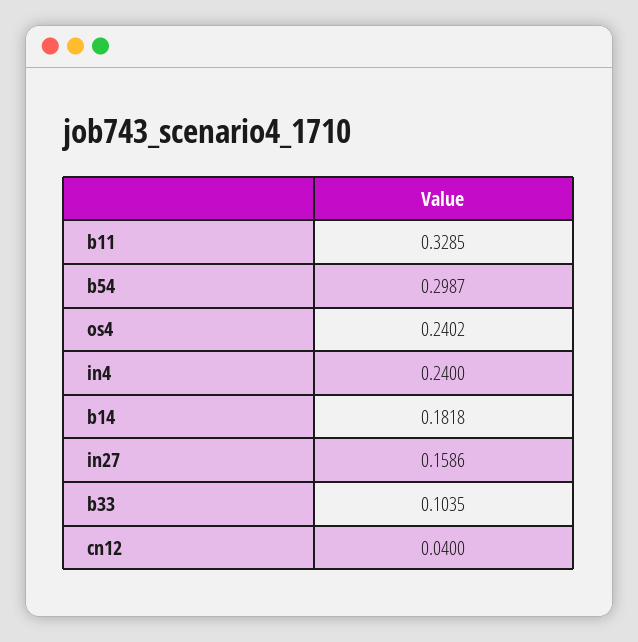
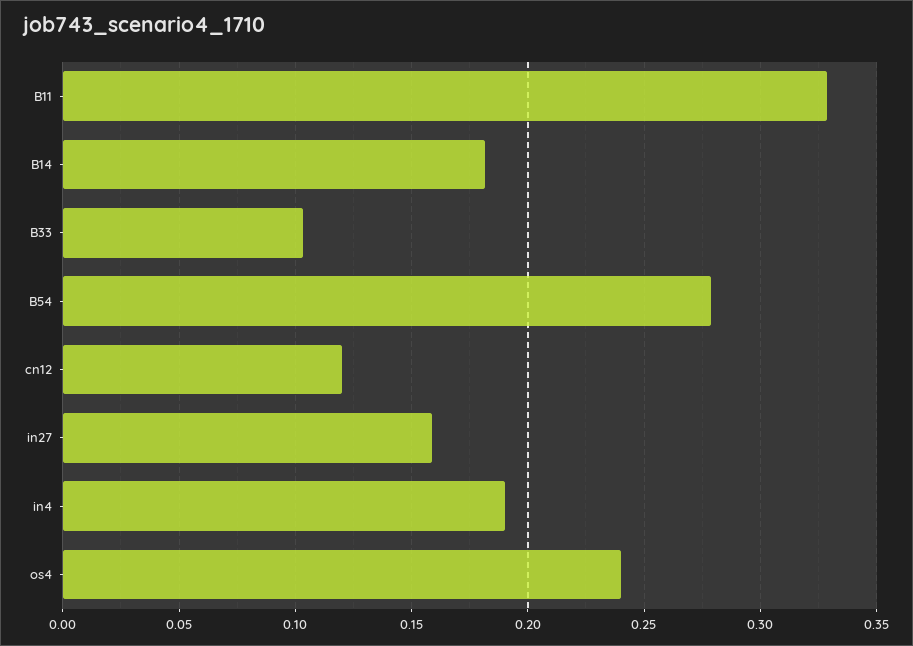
b54: 0.2987 -> 0.28
in4: 0.24 -> 0.19
cn12: 0.04 -> 0.12

